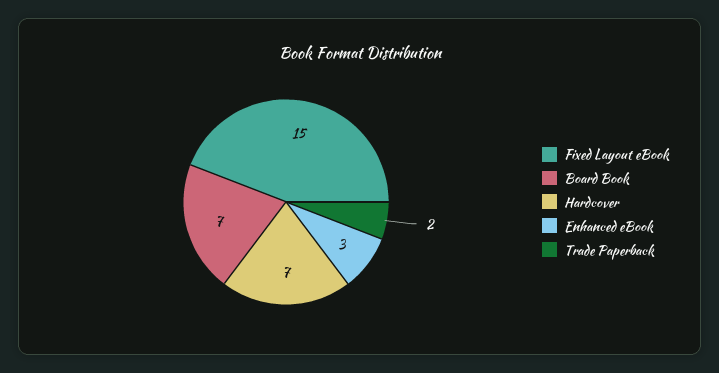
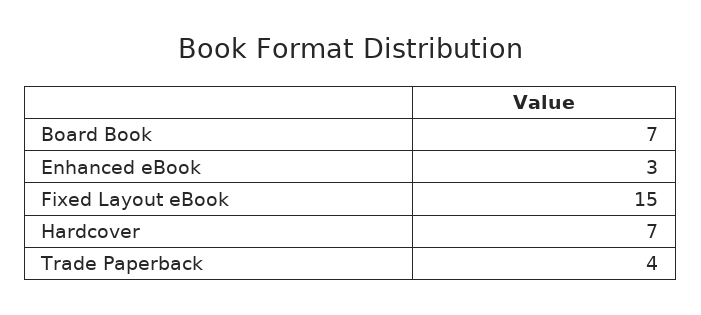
Trade Paperback: 2 -> 4

